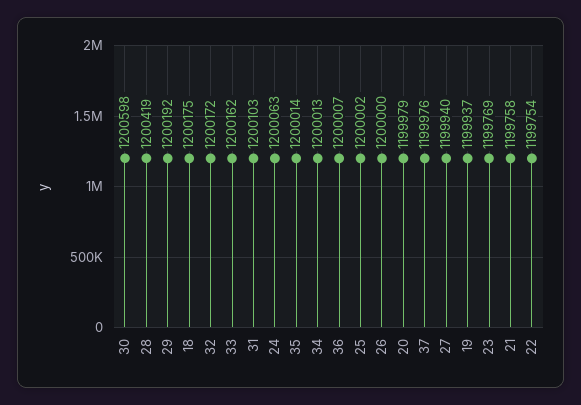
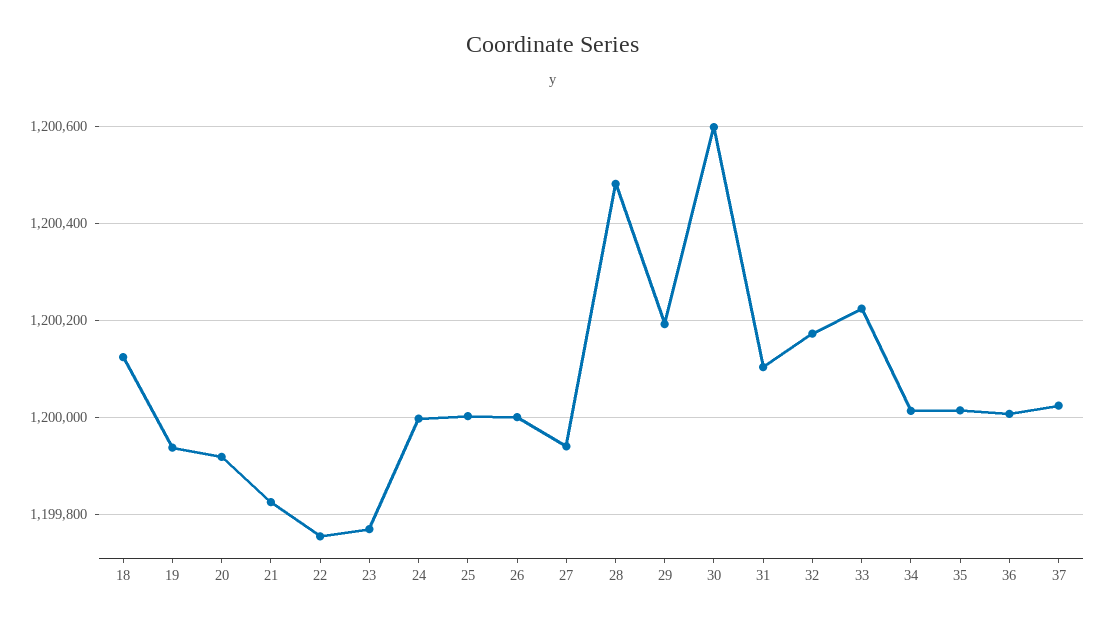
28: 1200419 -> 1200480
18: 1200175 -> 1200120
33: 1200162 -> 1200220
24: 1200063 -> 1200000
20: 1199979 -> 1199920
37: 1199976 -> 1200020
21: 1199758 -> 1199820

